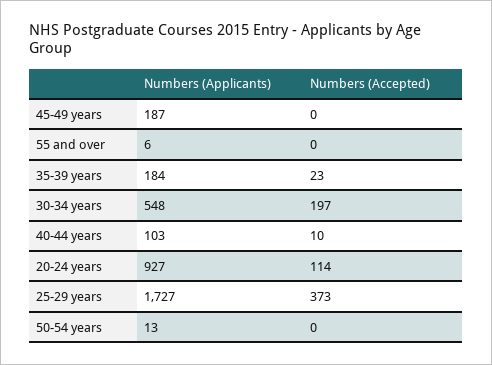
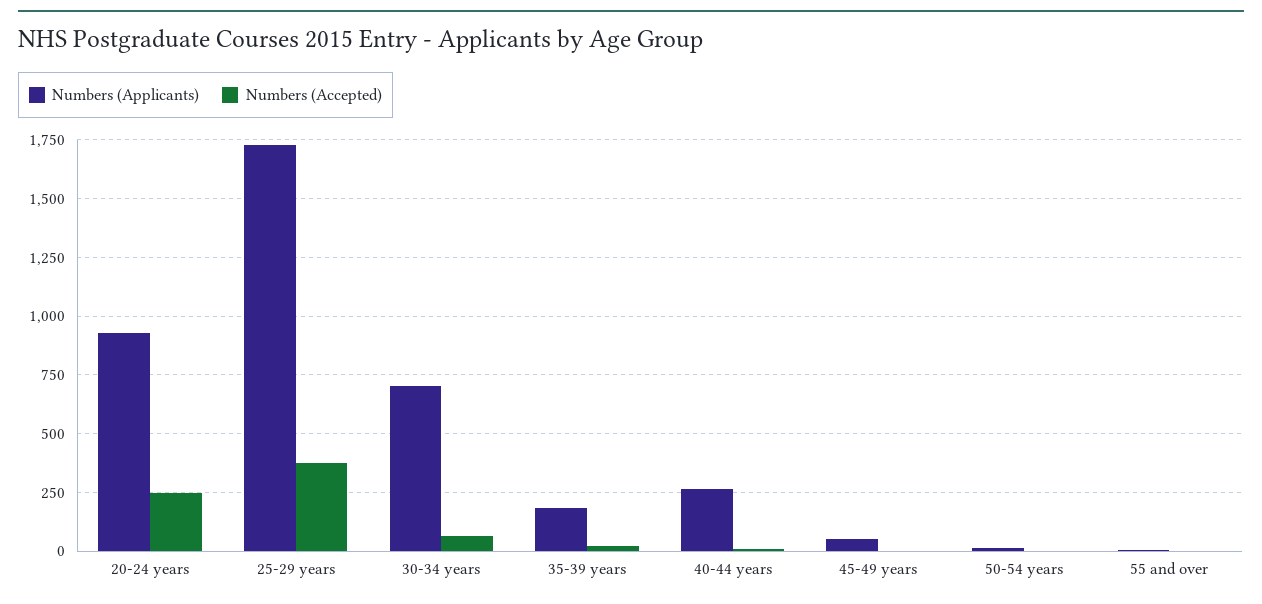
Numbers (Applicants), 45-49 years: 187 -> 50
Numbers (Applicants), 30-34 years: 548 -> 700
Numbers (Accepted), 30-34 years: 197 -> 50
Numbers (Applicants), 40-44 years: 103 -> 250
Numbers (Accepted), 20-24 years: 114 -> 250

